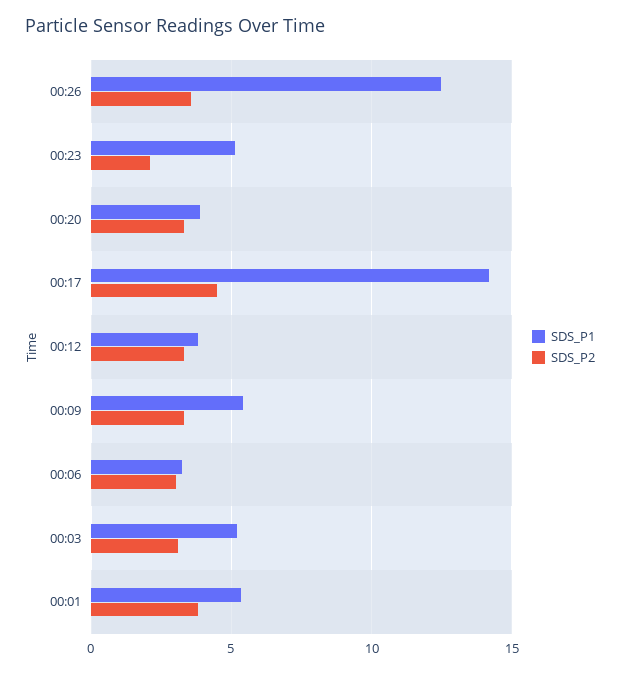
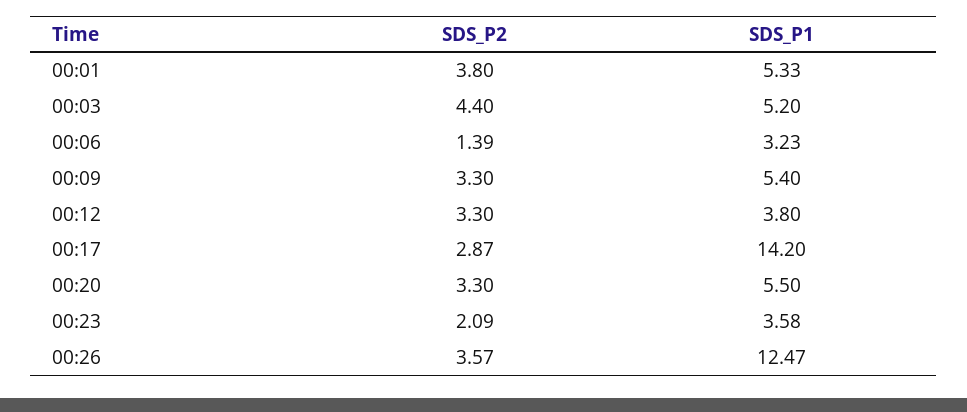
SDS_P1, 00:23: 5 -> 3.58
SDS_P1, 00:20: 4 -> 5.5
SDS_P2, 00:17: 4.5 -> 2.87
SDS_P2, 00:06: 3 -> 1.39
SDS_P2, 00:03: 3 -> 4.4

